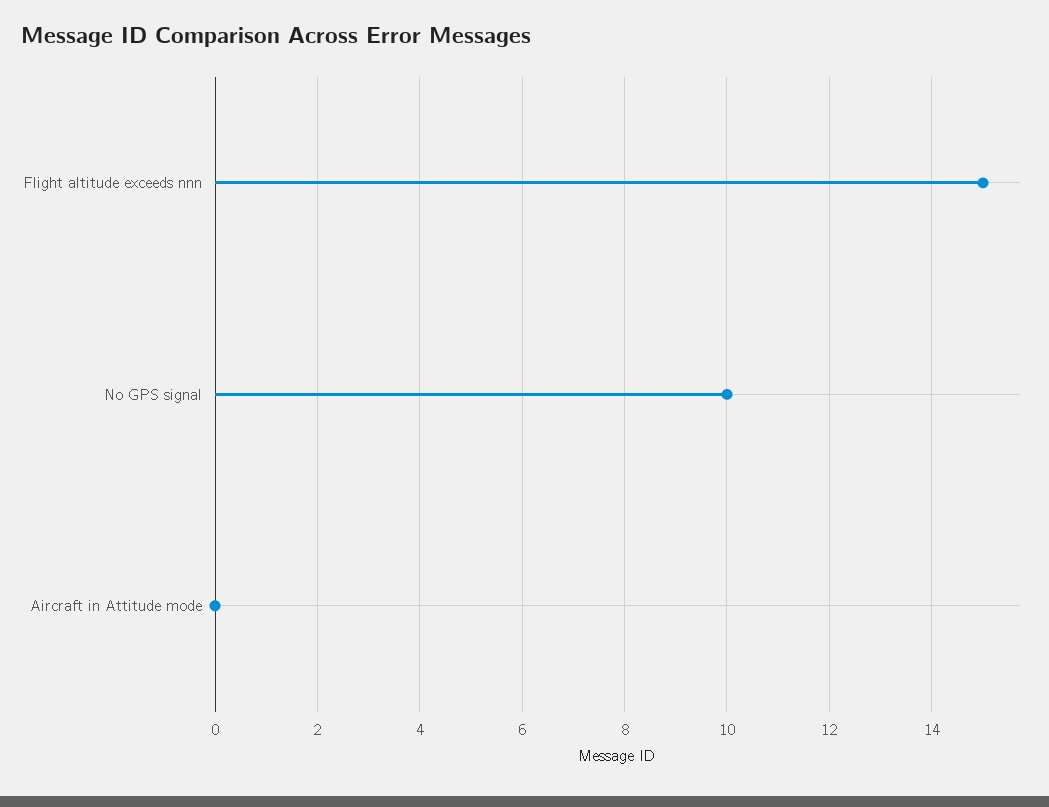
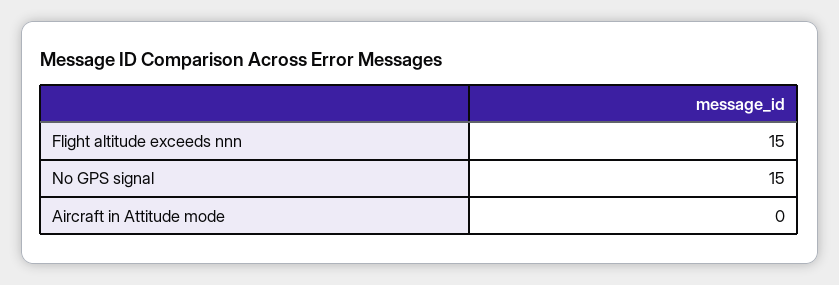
No GPS signal: 10 -> 15

